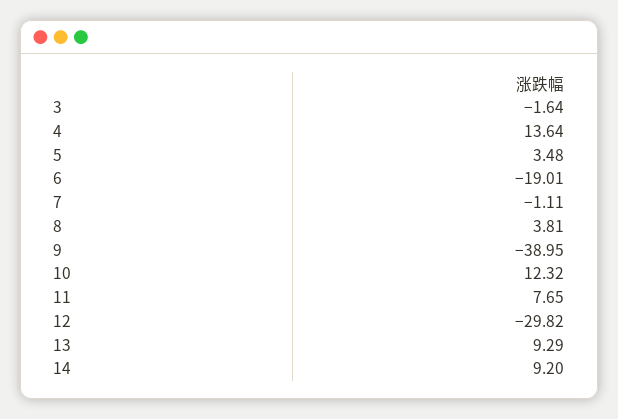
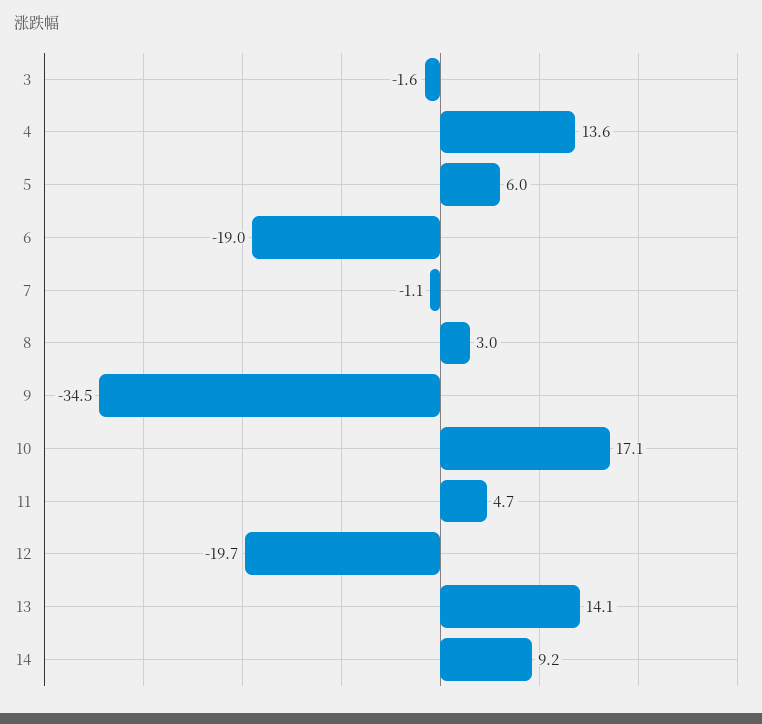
5: 3.48 -> 6
8: 3.81 -> 3
9: -38.95 -> -34.5
10: 12.32 -> 17.1
11: 7.65 -> 4.7
12: -29.82 -> -19.7
13: 9.29 -> 14.1

